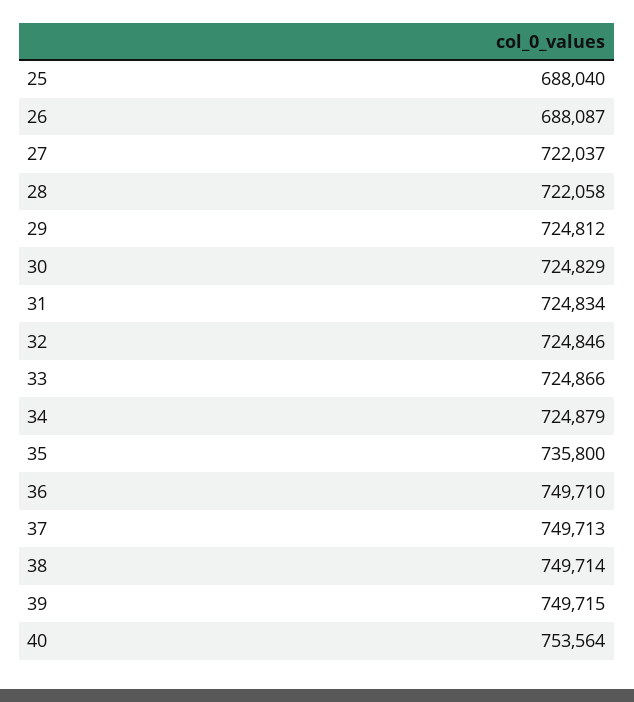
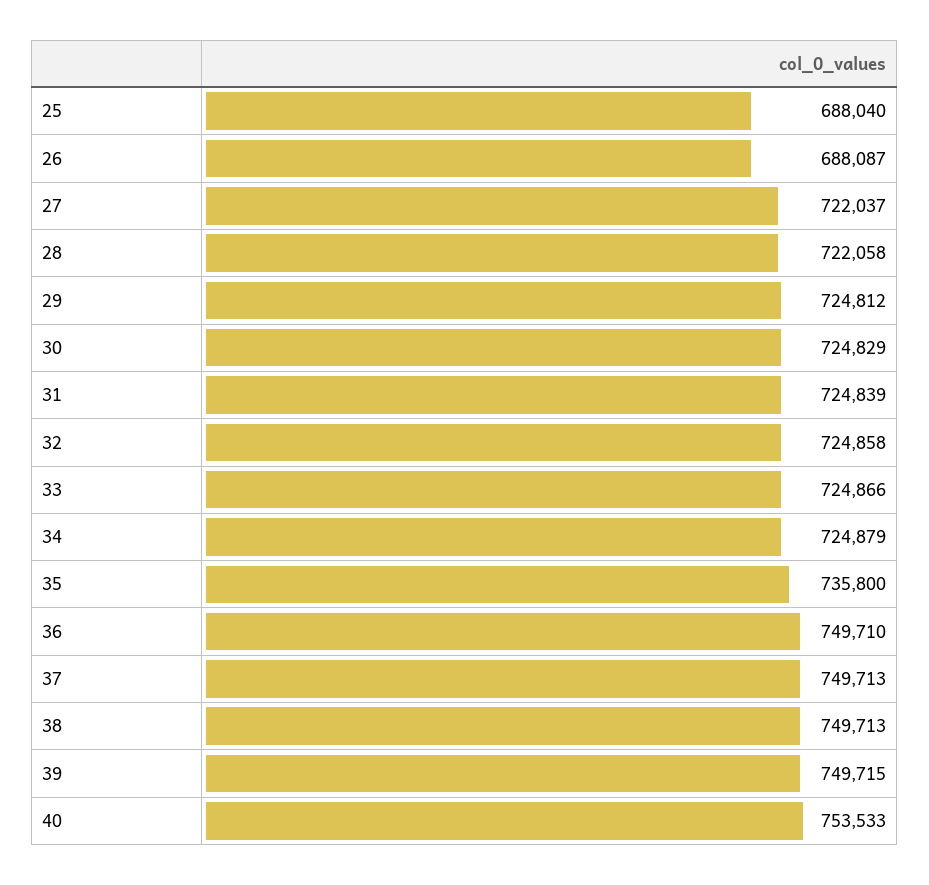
31: 724834 -> 724839
32: 724846 -> 724858
38: 749714 -> 749713
40: 753564 -> 753533

